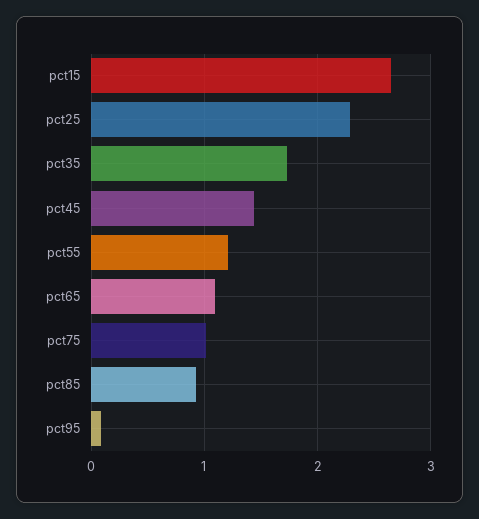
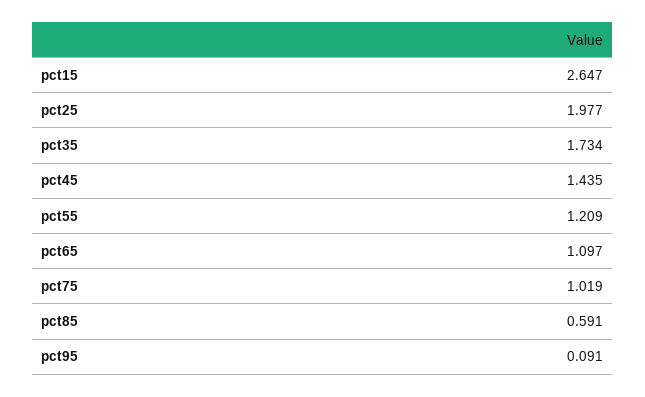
pct25: 2.3 -> 1.977
pct85: 0.9 -> 0.591

